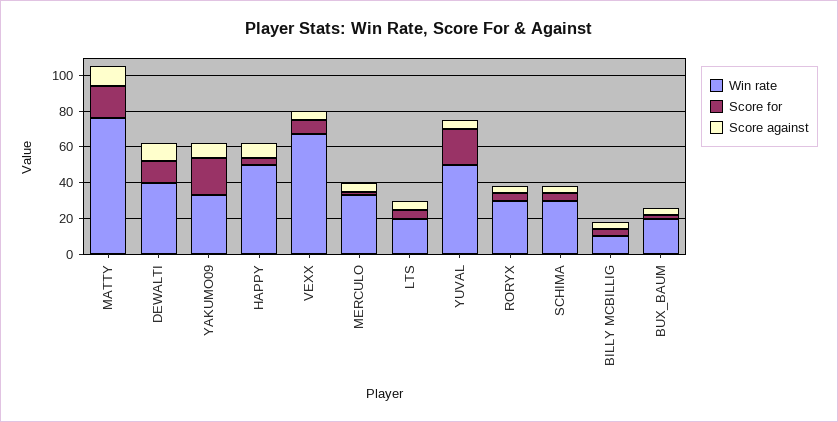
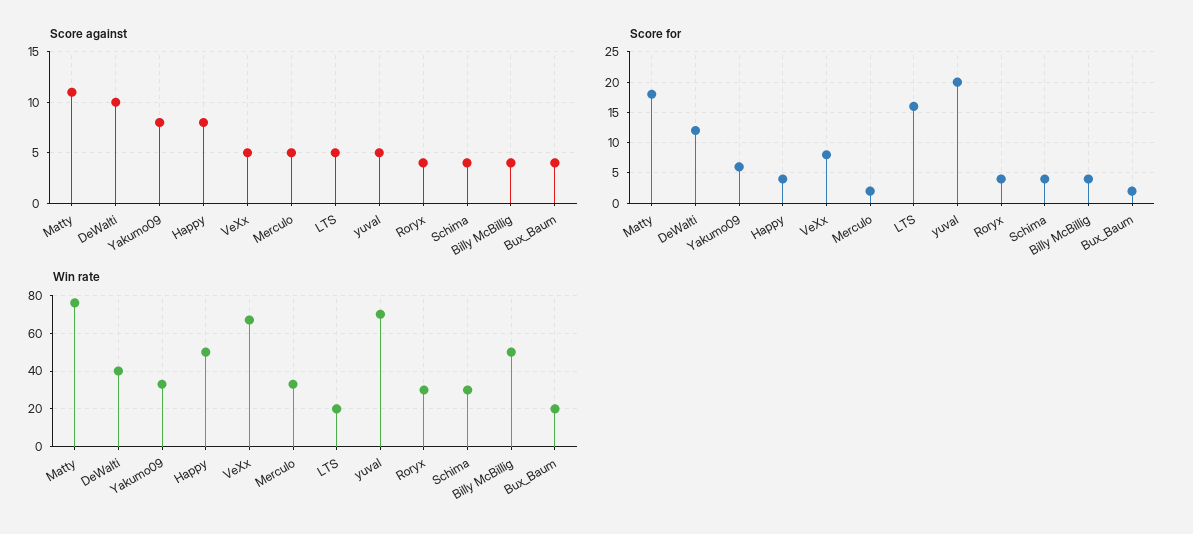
Score for, YAKUMO09: 20 -> 6
Score for, LTS: 5 -> 16
Win rate, YUVAL: 50 -> 70
Win rate, BILLY MCBILLIG: 10 -> 50

